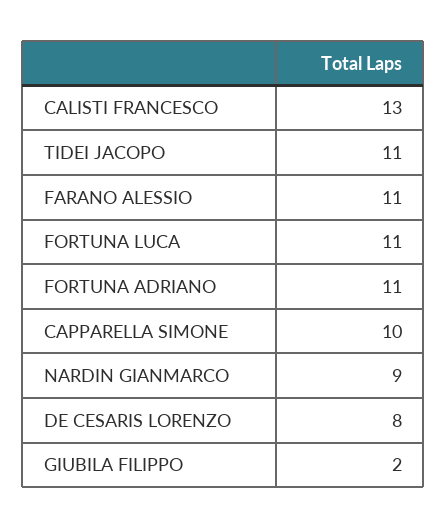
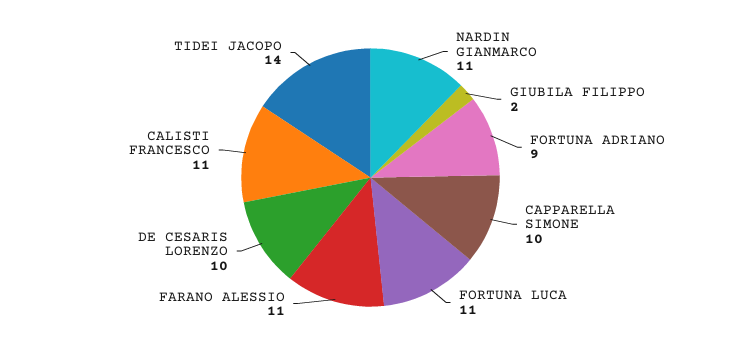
CALISTI FRANCESCO: 13 -> 11
TIDEI JACOPO: 11 -> 14
FORTUNA ADRIANO: 11 -> 9
NARDIN GIANMARCO: 9 -> 11
DE CESARIS LORENZO: 8 -> 10

